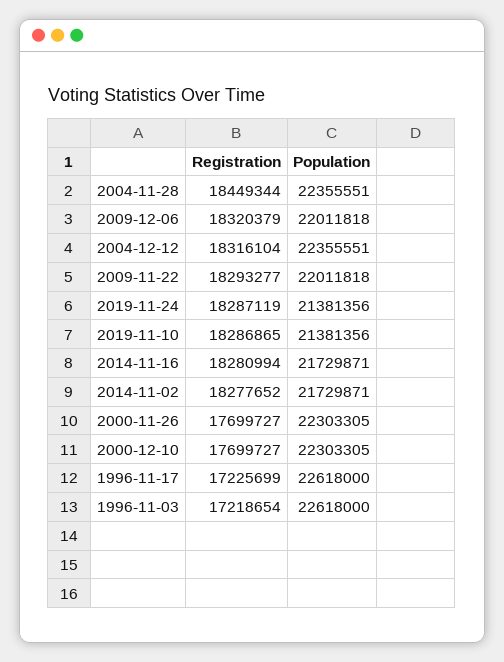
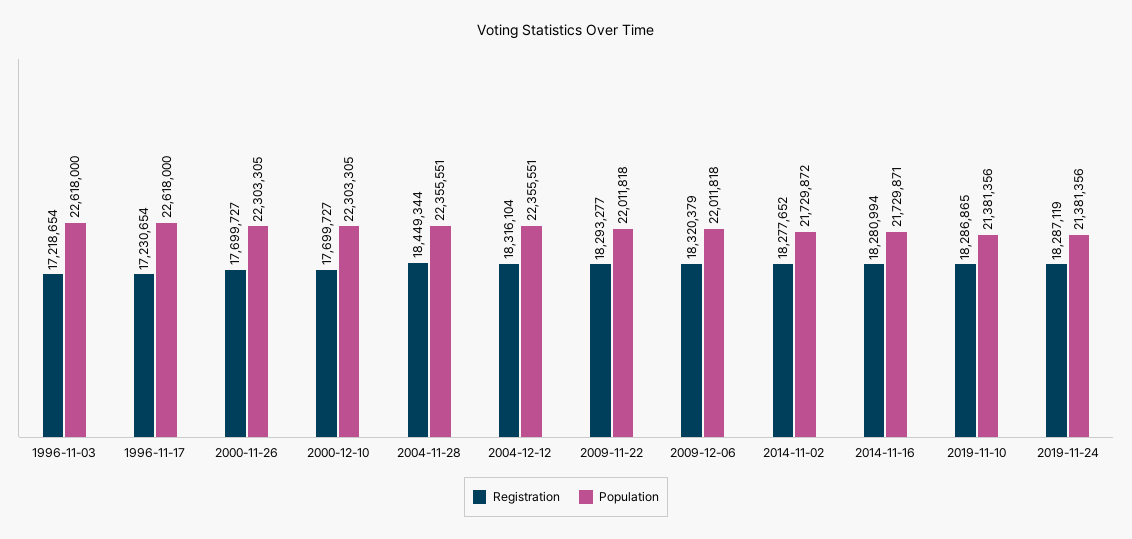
Population, 2014-11-02: 21729871 -> 21729872
Registration, 1996-11-17: 17225699 -> 17230654

